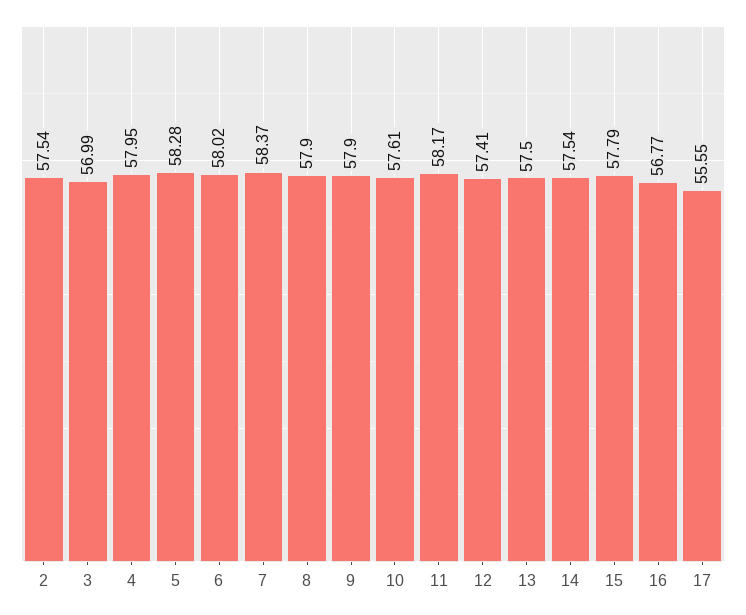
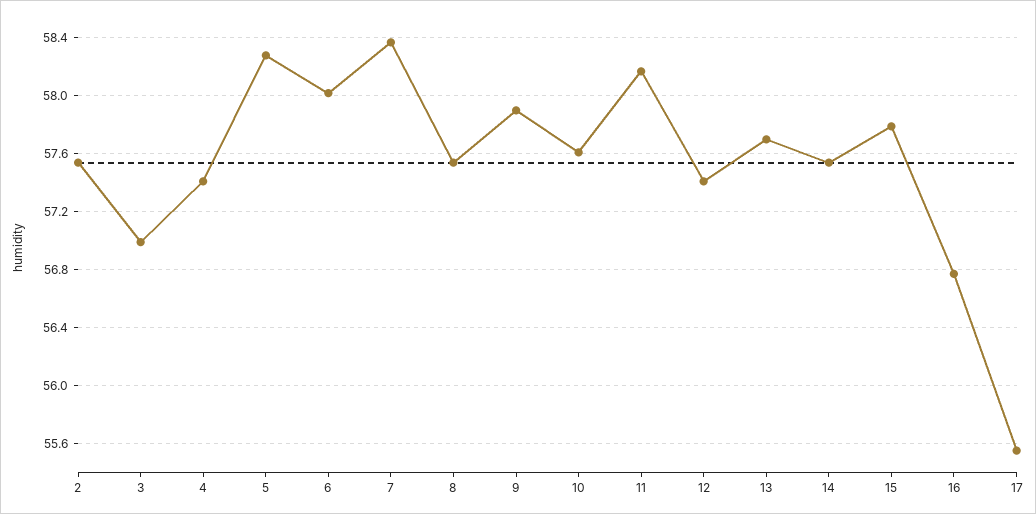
4: 57.95 -> 57.4
8: 57.9 -> 57.55
13: 57.5 -> 57.7

